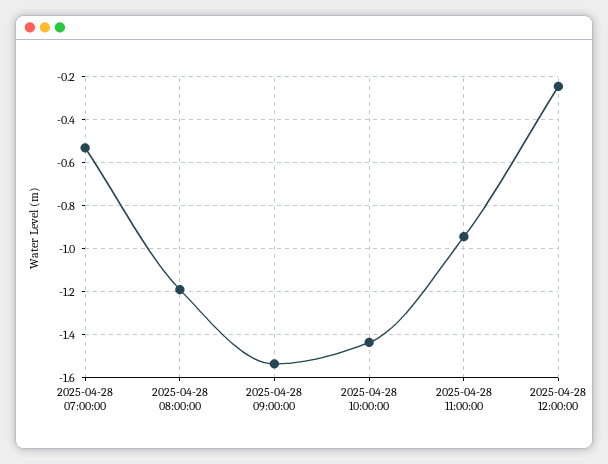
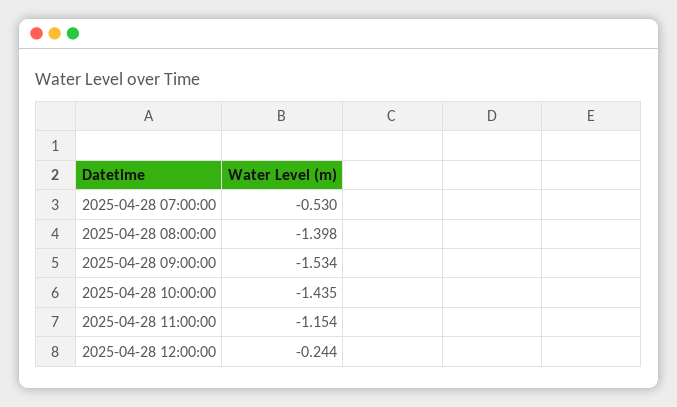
2025-04-28 08:00:00: -1.2 -> -1.398
2025-04-28 11:00:00: -0.95 -> -1.154

